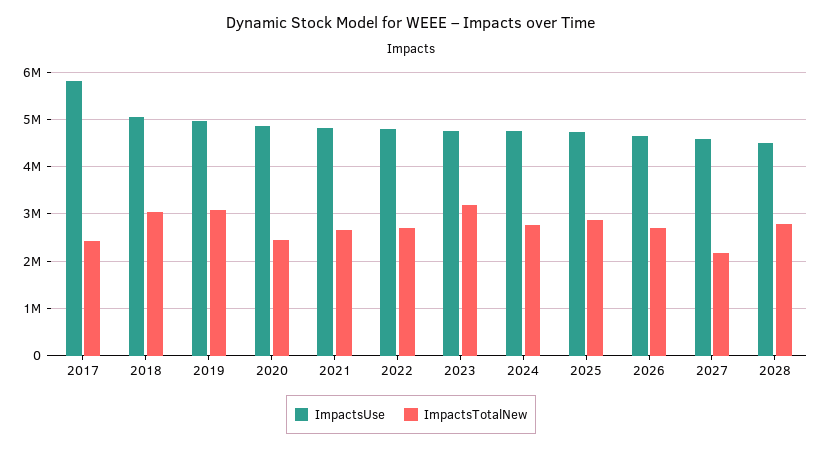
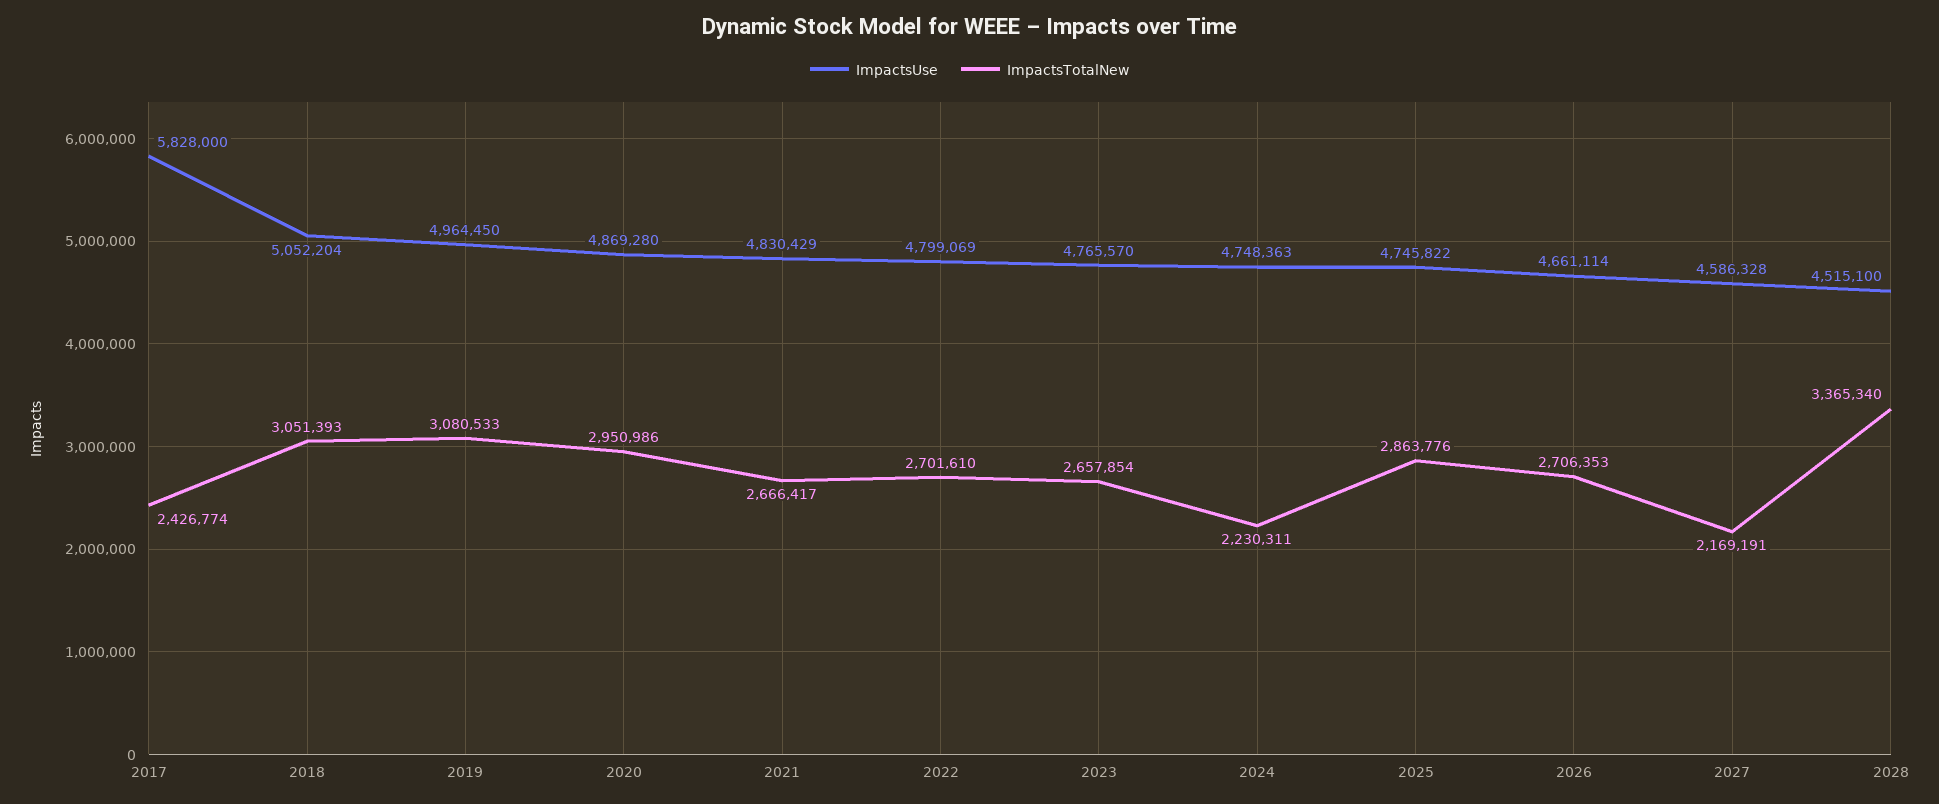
ImpactsTotalNew, 2020: 2400000 -> 2950986
ImpactsTotalNew, 2023: 3200000 -> 2657854
ImpactsTotalNew, 2024: 2800000 -> 2230311
ImpactsTotalNew, 2028: 2800000 -> 3365340

